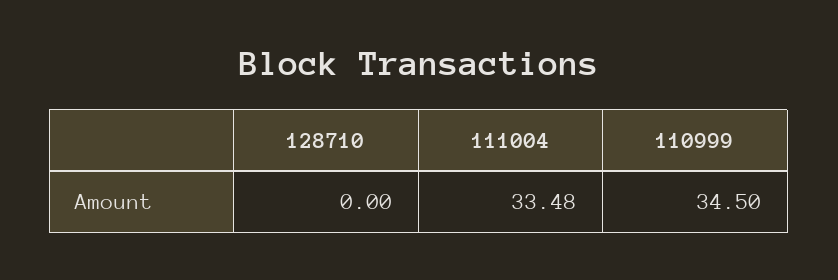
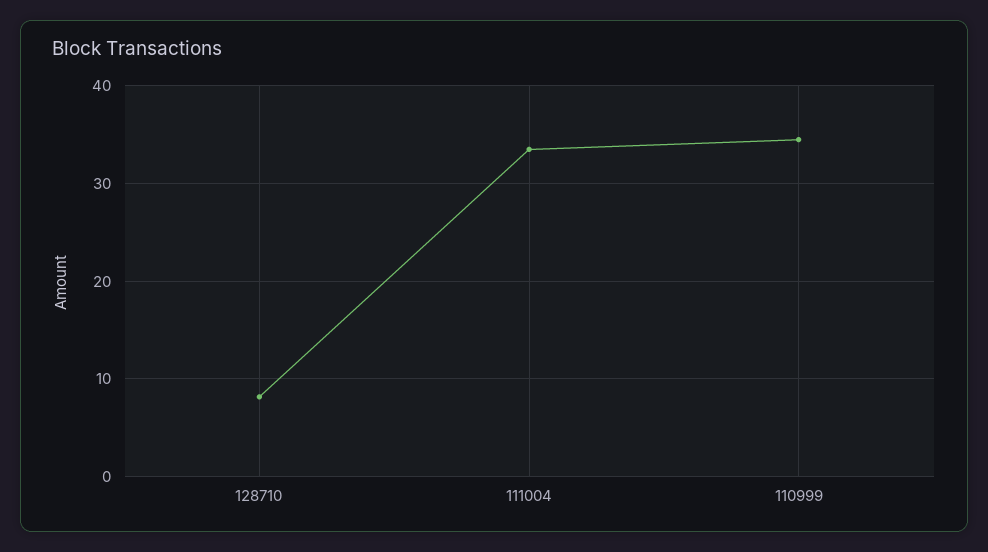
128710: 0 -> 8

